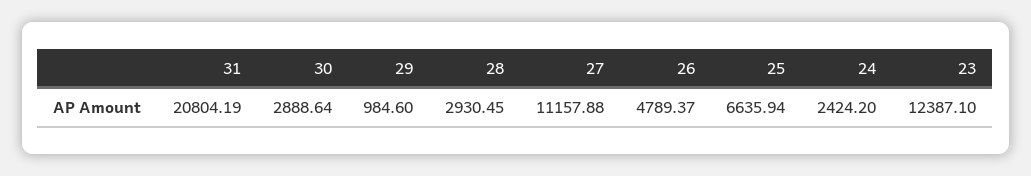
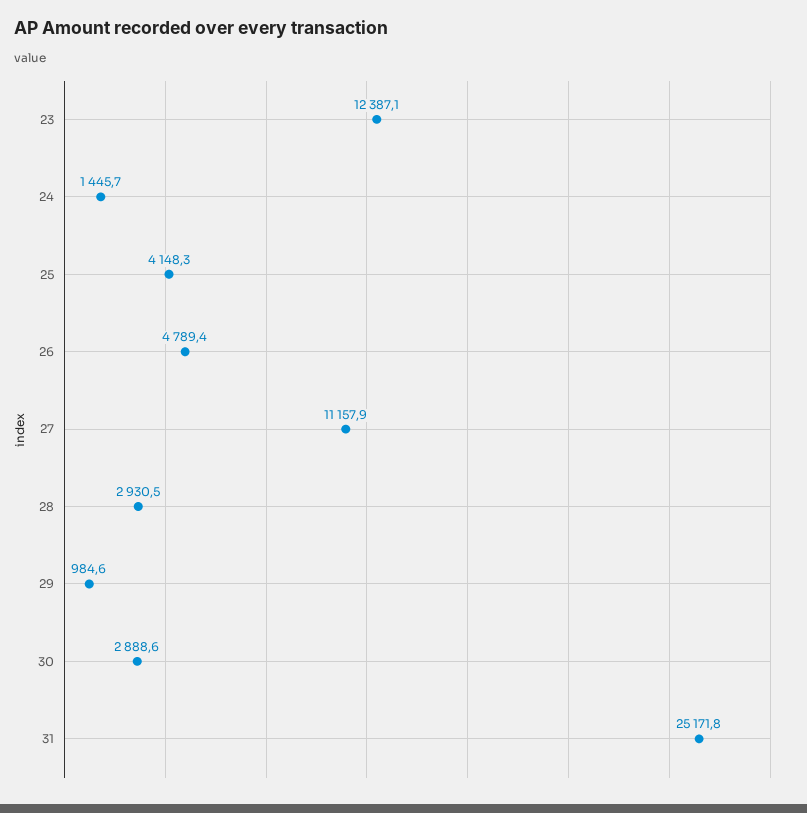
31: 20804.19 -> 25171.8
25: 6635.94 -> 4148.3
24: 2424.2 -> 1445.7

